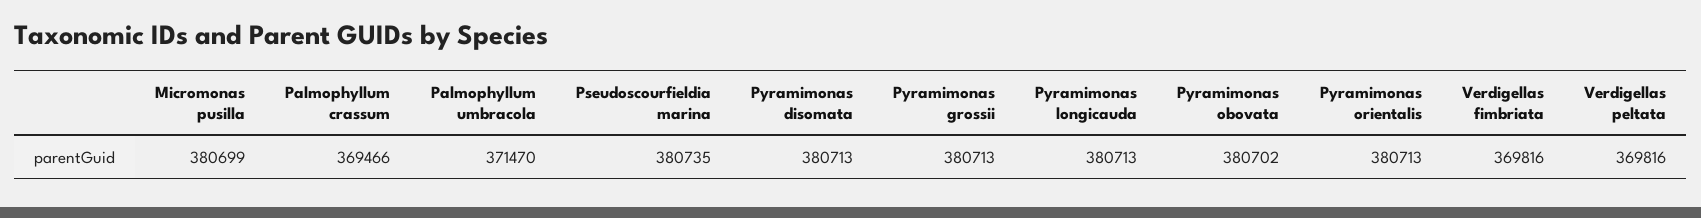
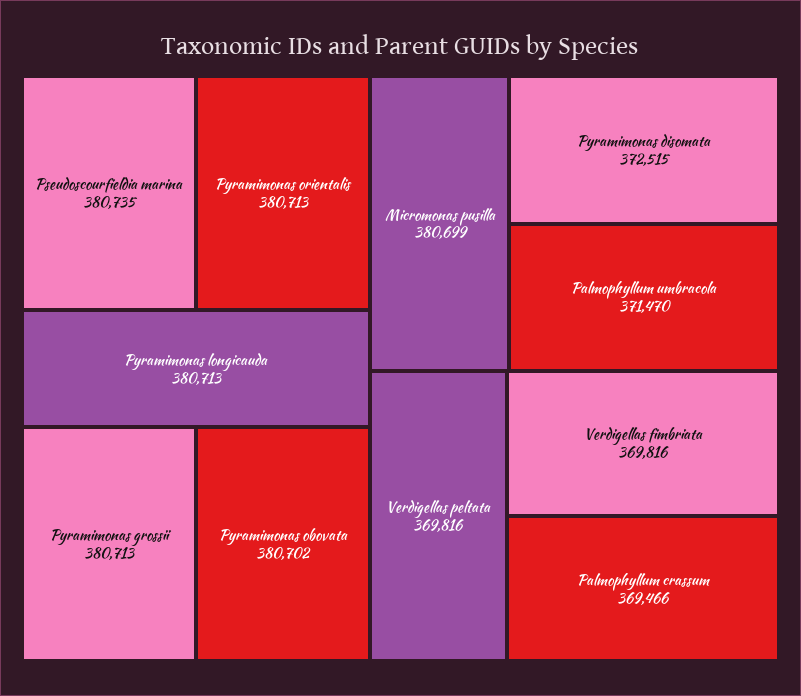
Pyramimonas disomata: 380713 -> 372515

